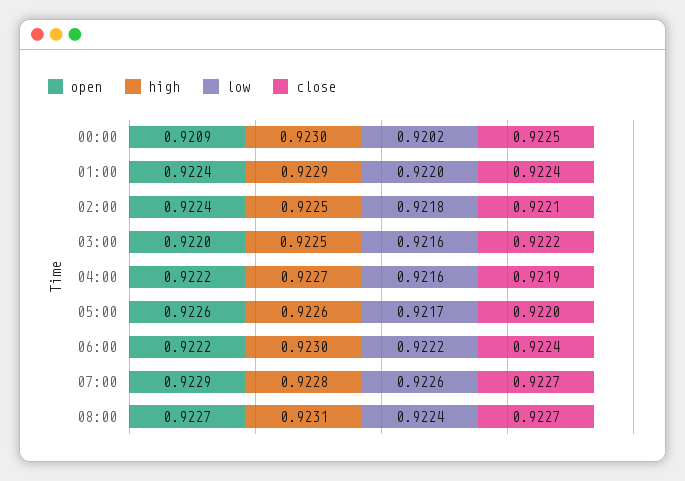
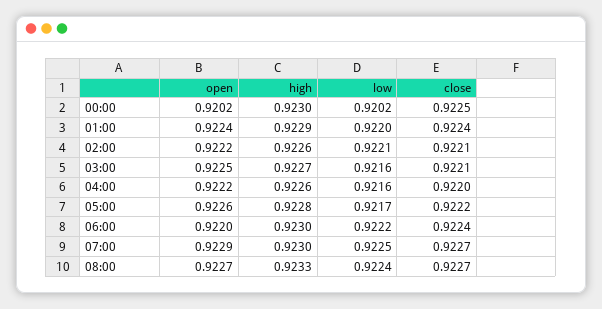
open, 00:00: 0.9209 -> 0.9202
open, 02:00: 0.9224 -> 0.9222
high, 02:00: 0.9225 -> 0.9226
low, 02:00: 0.9218 -> 0.9221
open, 03:00: 0.922 -> 0.9225
high, 03:00: 0.9225 -> 0.9227
close, 03:00: 0.9222 -> 0.9221
high, 04:00: 0.9227 -> 0.9226
close, 04:00: 0.9219 -> 0.922
high, 05:00: 0.9226 -> 0.9228
close, 05:00: 0.922 -> 0.9222
open, 06:00: 0.9222 -> 0.922
high, 07:00: 0.9228 -> 0.923
low, 07:00: 0.9226 -> 0.9225
high, 08:00: 0.9231 -> 0.9233

